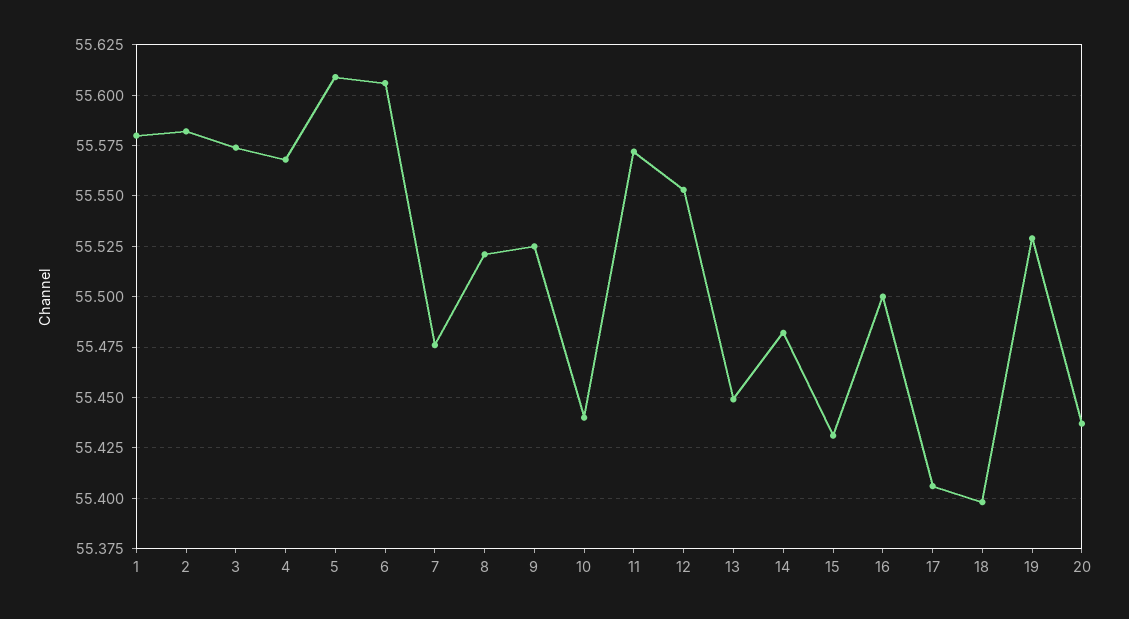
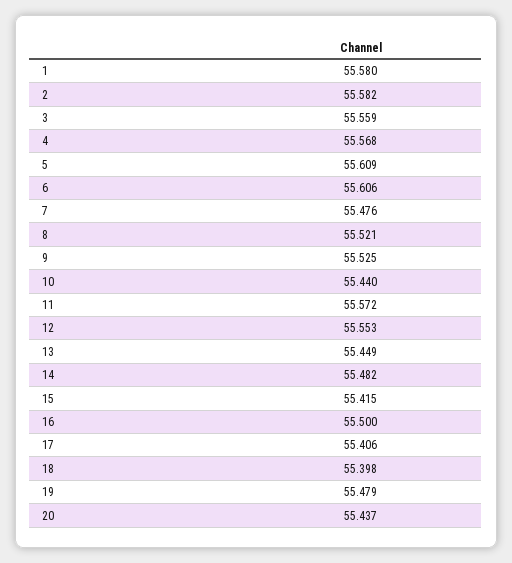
3: 55.575 -> 55.559
15: 55.43 -> 55.415
19: 55.53 -> 55.479

